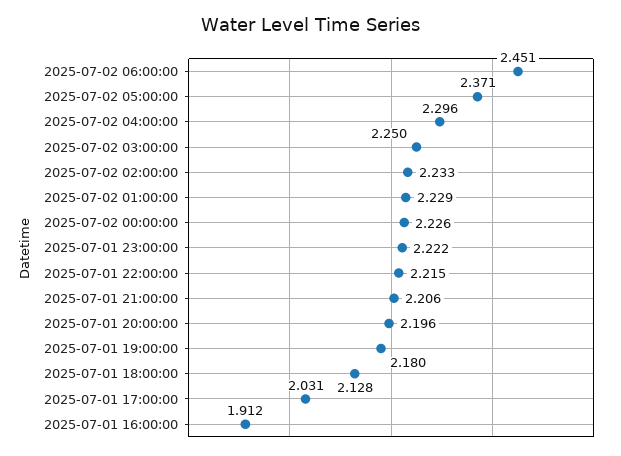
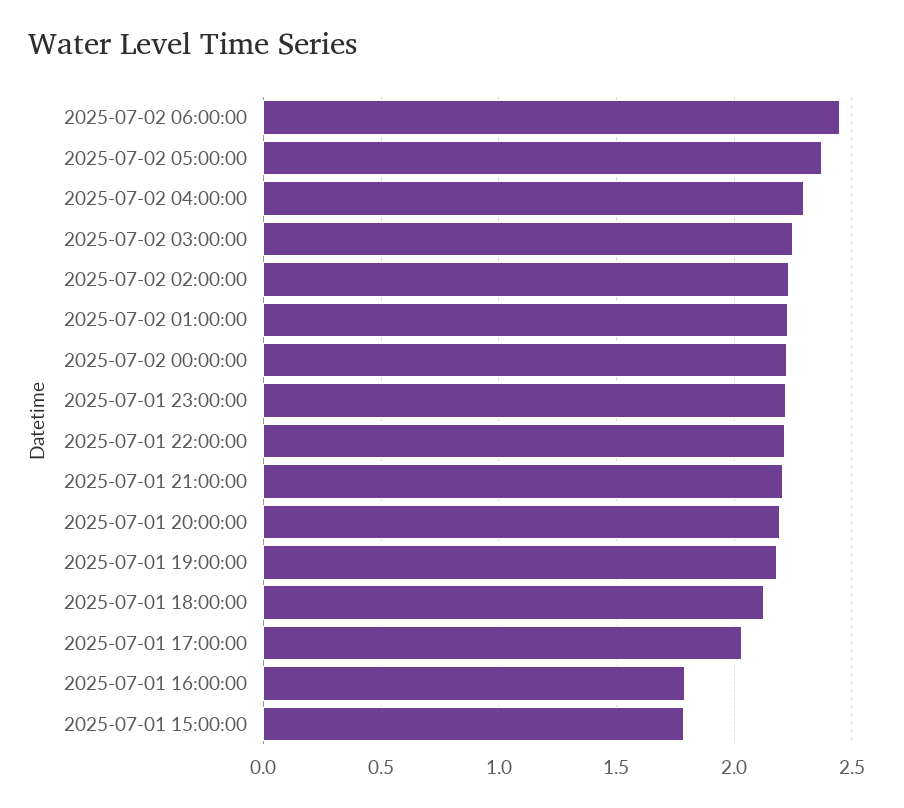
2025-07-01 16:00:00: 1.912 -> 1.8
2025-07-01 15:00:00: none -> 1.8

